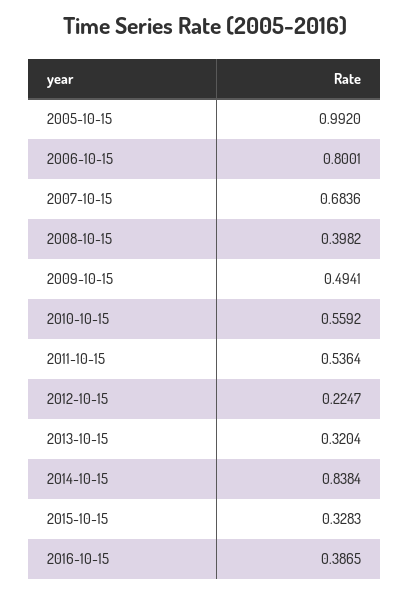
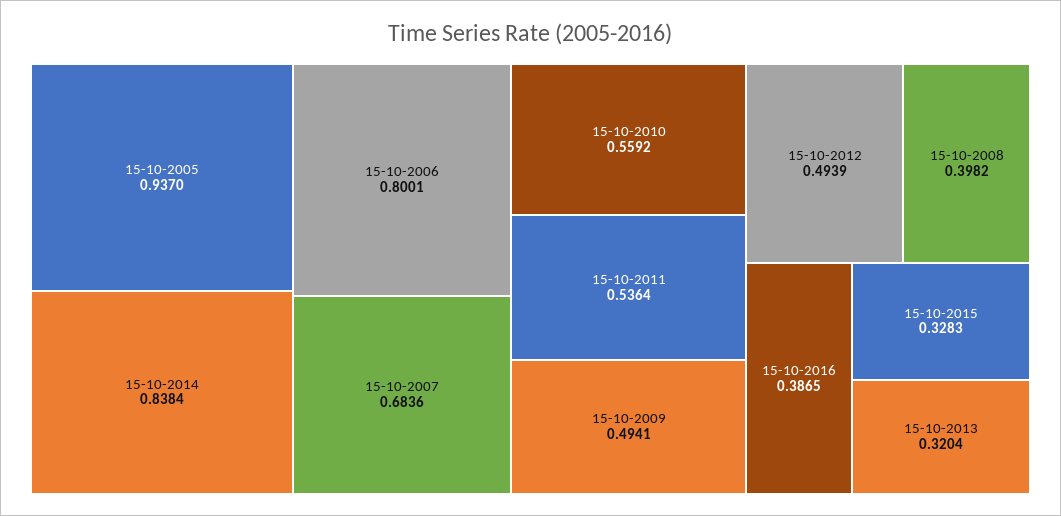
2005-10-15: 0.992 -> 0.937
2012-10-15: 0.2247 -> 0.4939

